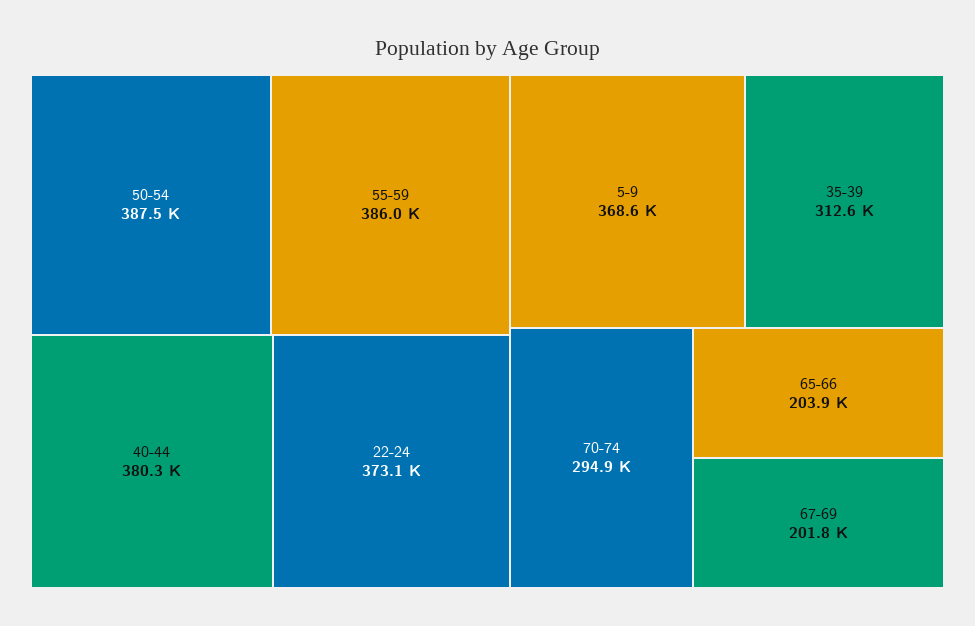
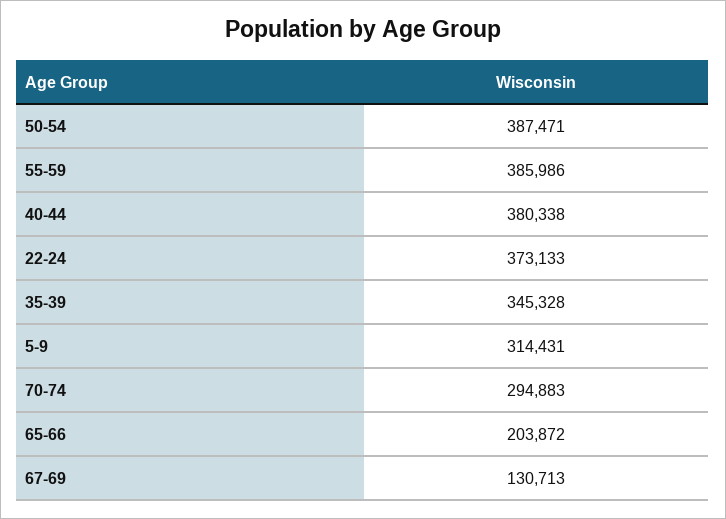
5-9: 368600 -> 314431
35-39: 312600 -> 345328
67-69: 201800 -> 130713

